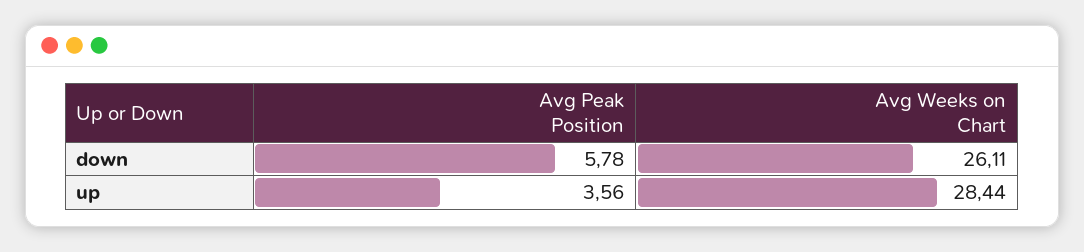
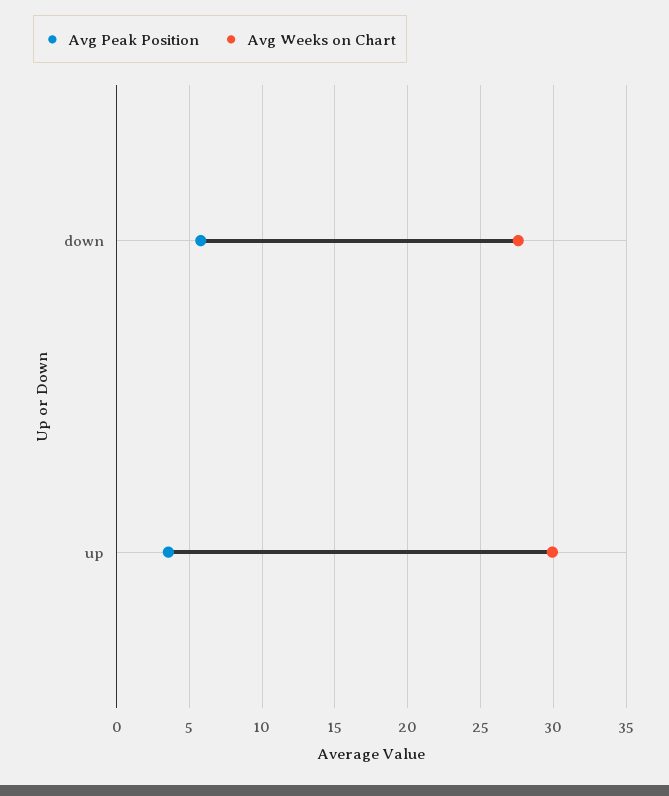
Avg Weeks on Chart, down: 26.11 -> 27.5
Avg Weeks on Chart, up: 28.44 -> 30

